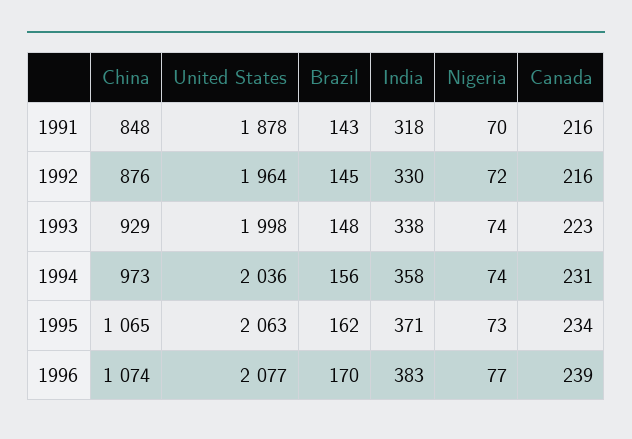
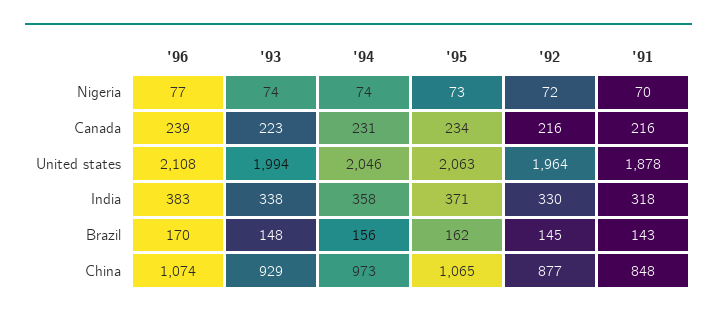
China, 1992: 876 -> 877
United States, 1993: 1998 -> 1994
United States, 1994: 2036 -> 2046
United States, 1996: 2077 -> 2108

